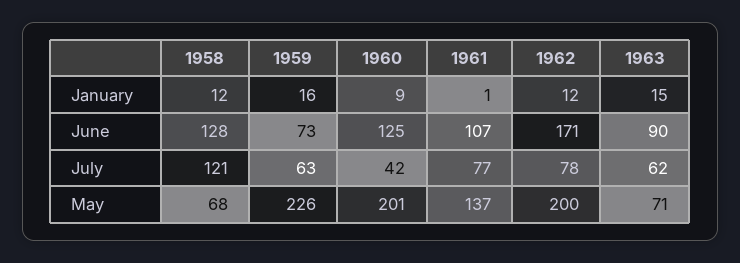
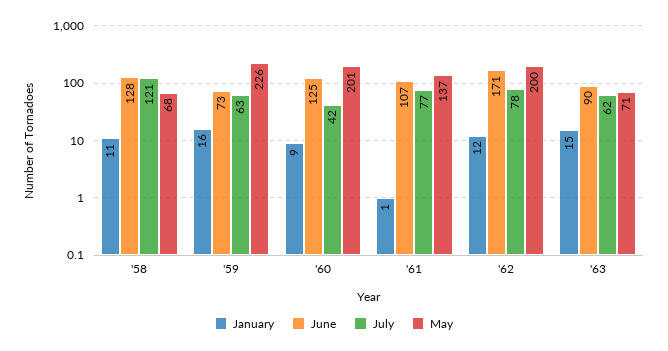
January, 1958: 12 -> 11

